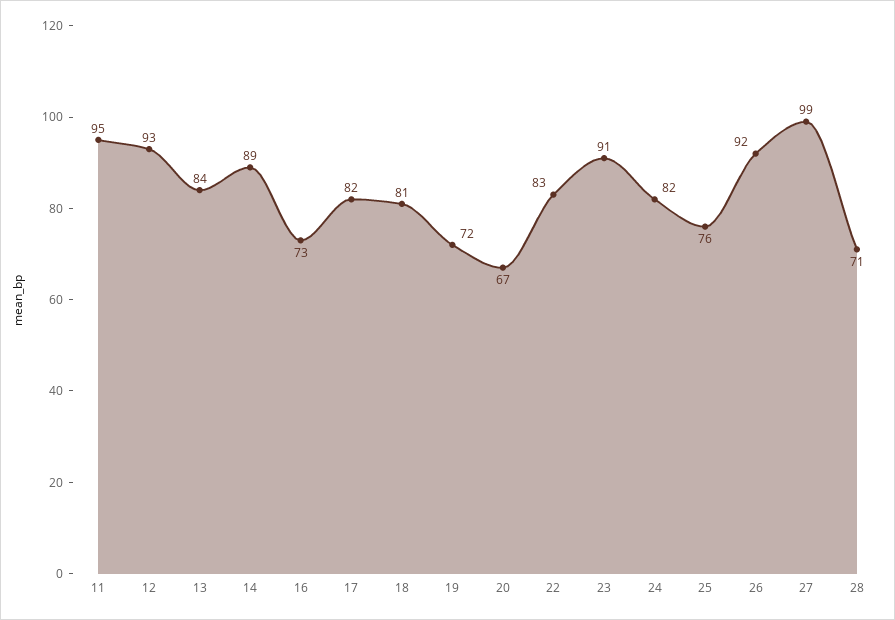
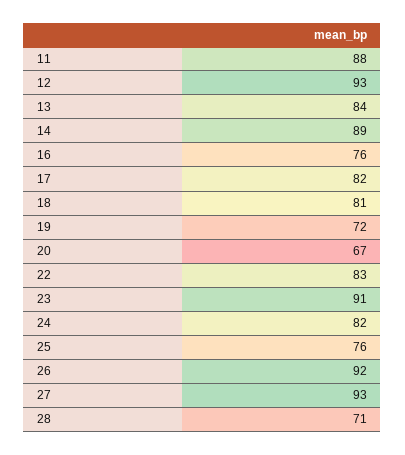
11: 95 -> 88
16: 73 -> 76
27: 99 -> 93

